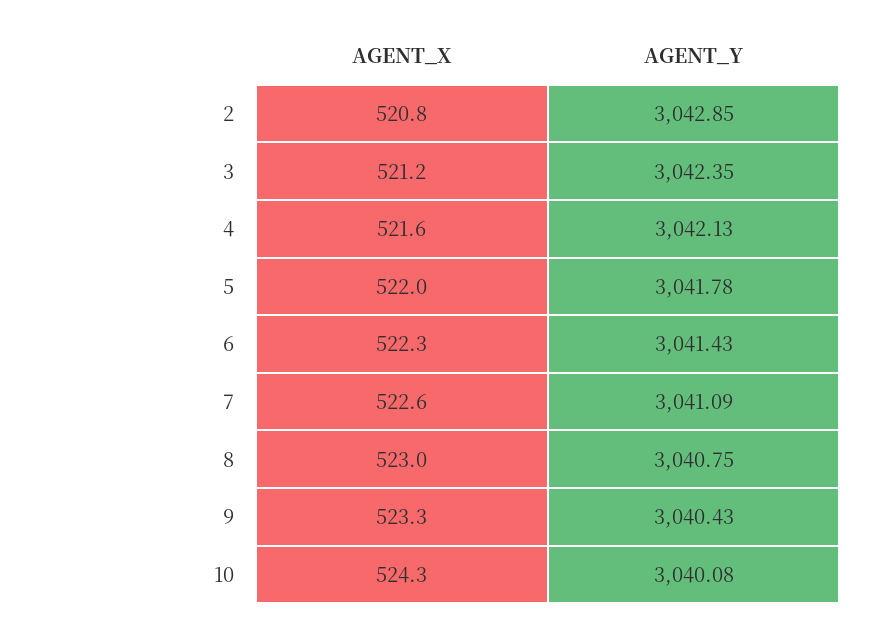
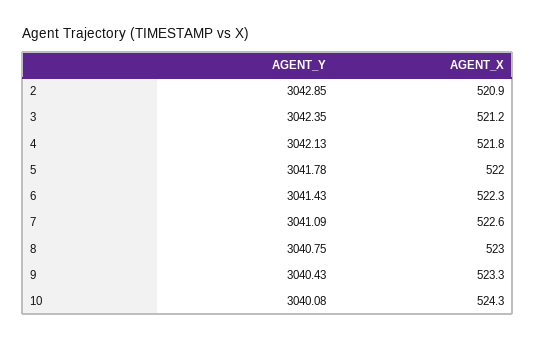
AGENT_X, 2: 520.8 -> 520.9
AGENT_X, 4: 521.6 -> 521.8

